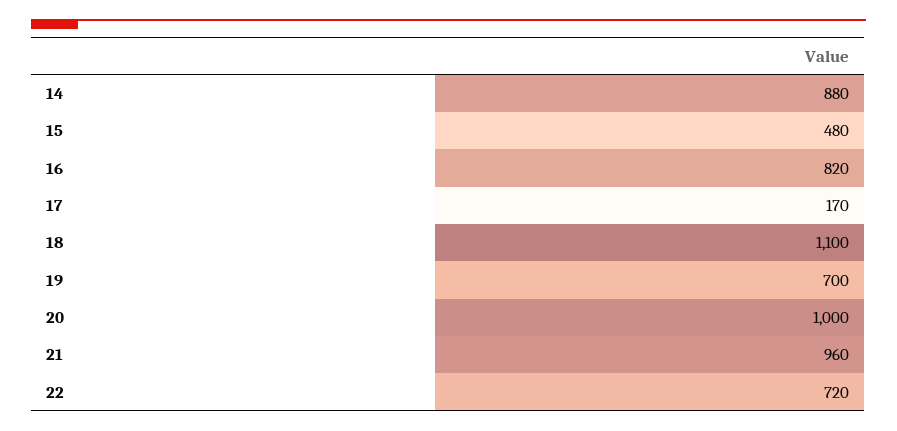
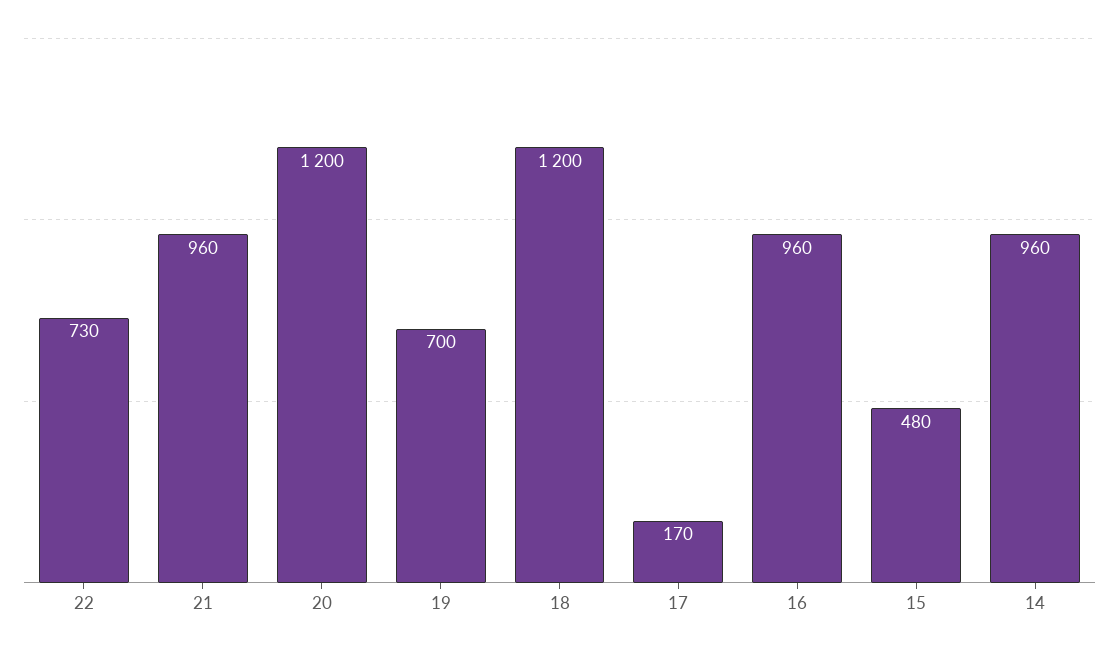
14: 880 -> 960
16: 820 -> 960
18: 1100 -> 1200
20: 1000 -> 1200
22: 720 -> 730

